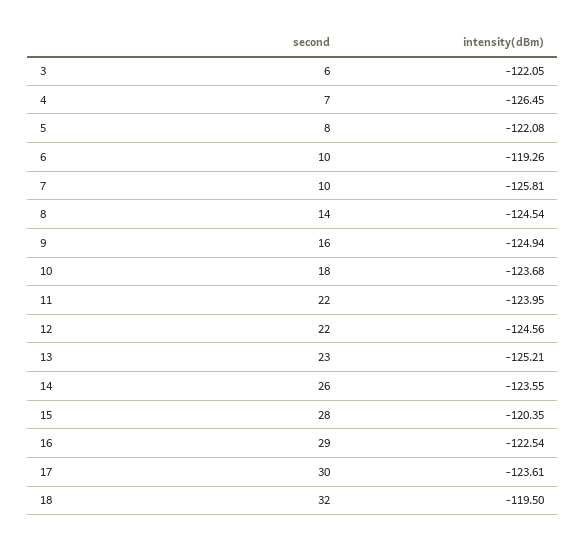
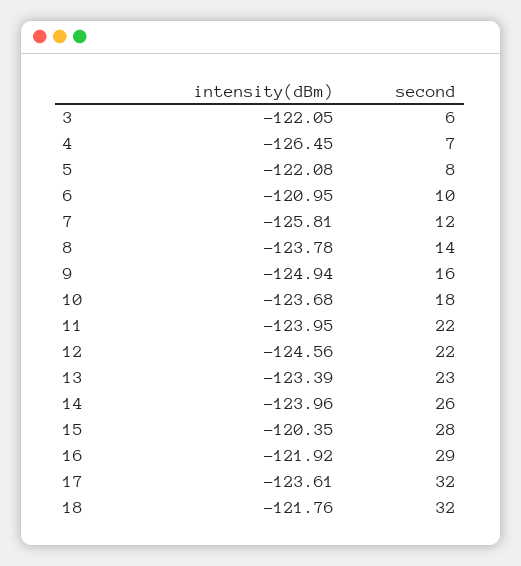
intensity(dBm), 6: -119.26 -> -120.95
second, 7: 10 -> 12
intensity(dBm), 8: -124.54 -> -123.78
intensity(dBm), 13: -125.21 -> -123.39
intensity(dBm), 14: -123.55 -> -123.96
intensity(dBm), 16: -122.54 -> -121.92
second, 17: 30 -> 32
intensity(dBm), 18: -119.5 -> -121.76

